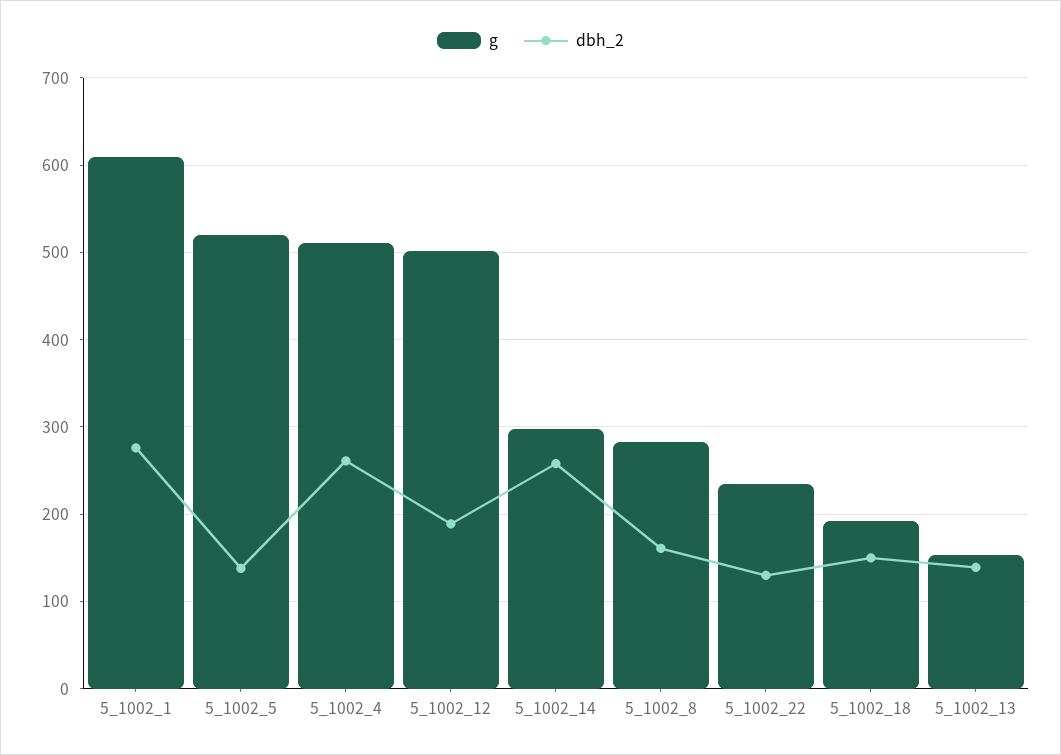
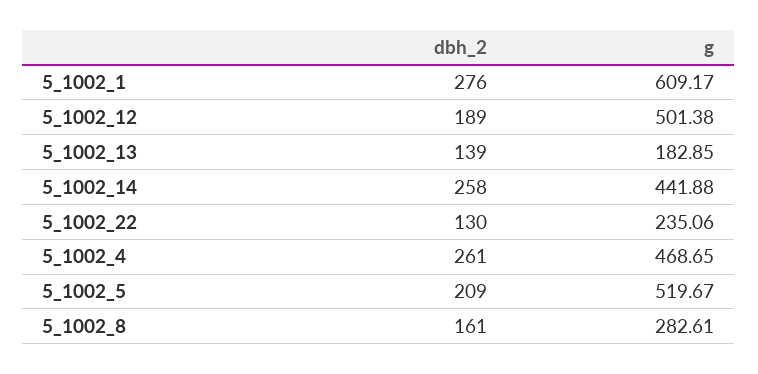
dbh_2, 5_1002_5: 140 -> 209
g, 5_1002_4: 510 -> 468.65
g, 5_1002_14: 300 -> 441.88
g, 5_1002_18: 190 -> none
dbh_2, 5_1002_18: 150 -> none
g, 5_1002_13: 150 -> 182.85

